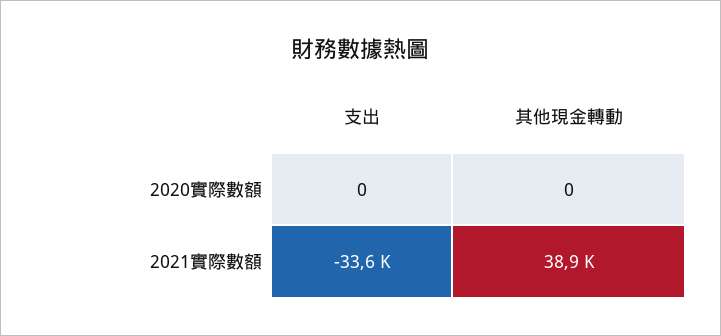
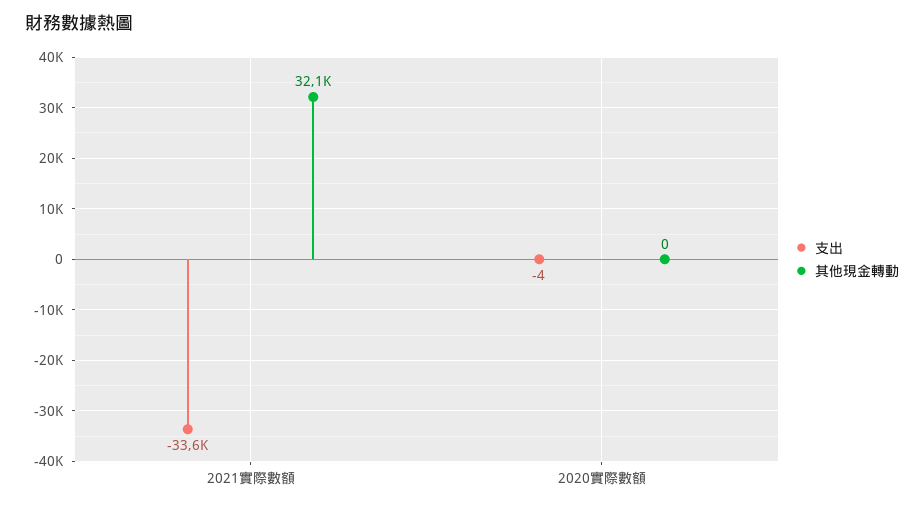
支出, 2020實際數額: 0 -> -4
其他現金轉動, 2021實際數額: 38900 -> 32100

